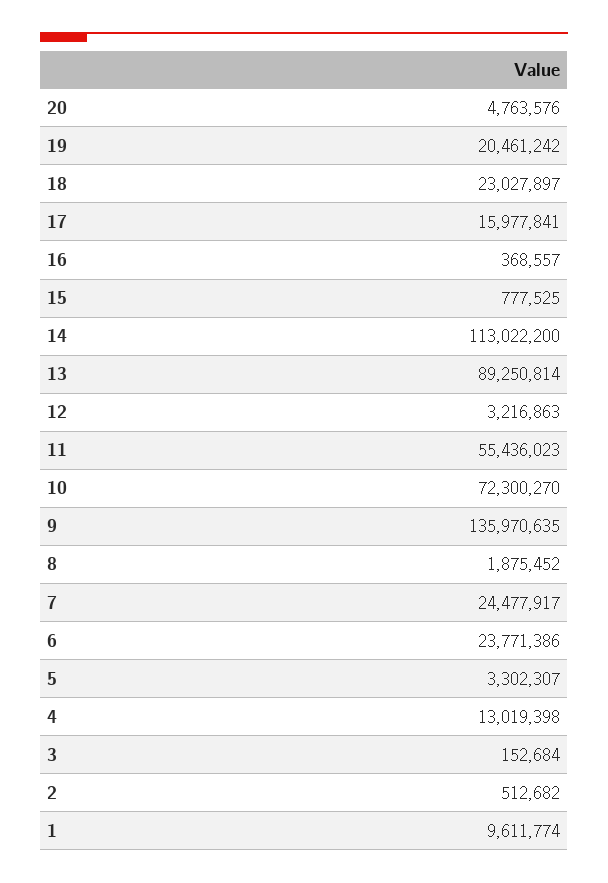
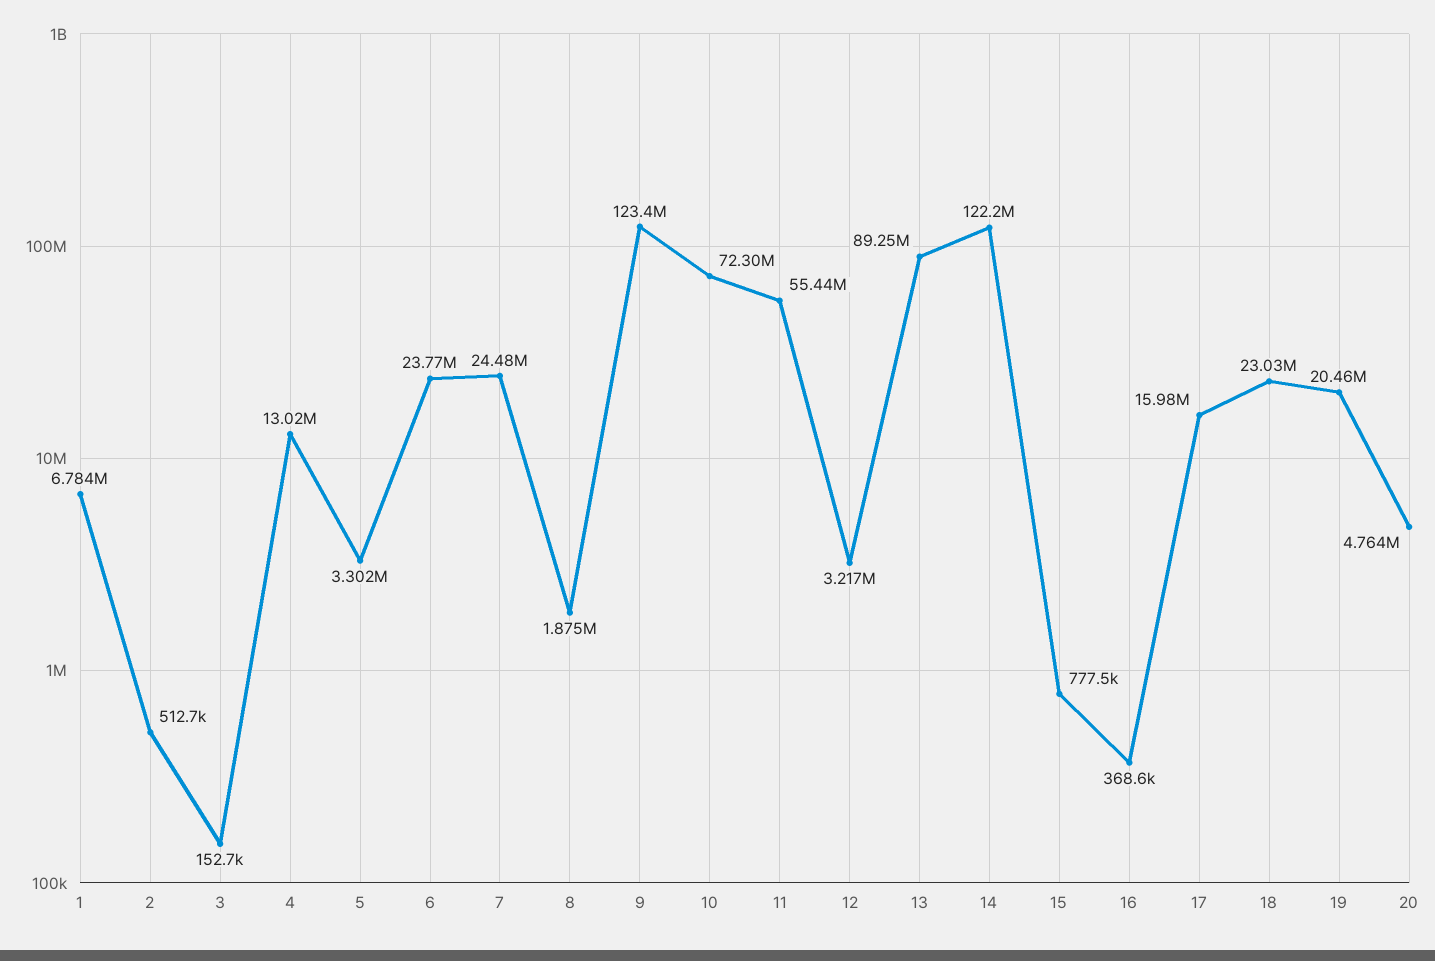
14: 113022200 -> 122200000
9: 135970635 -> 123400000
1: 9611774 -> 6784000

